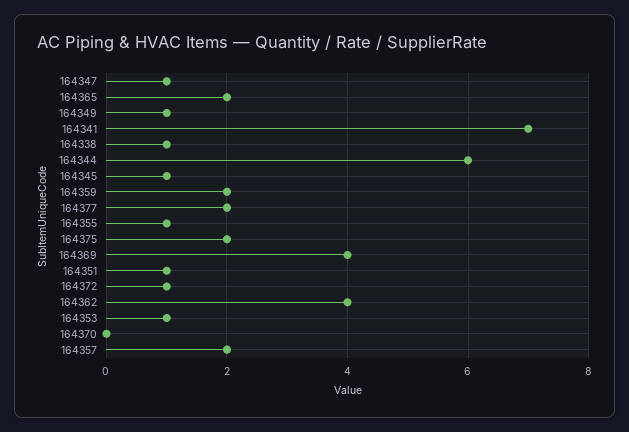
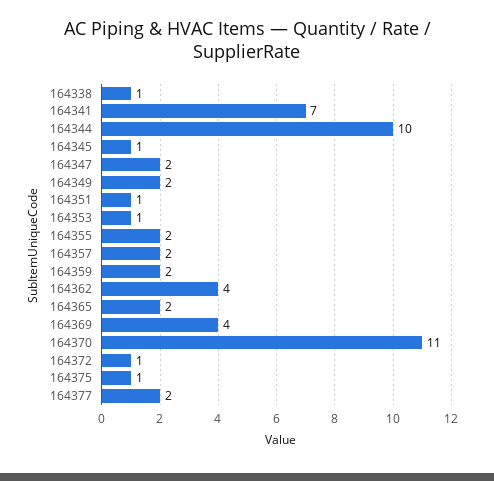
164347: 1 -> 2
164349: 1 -> 2
164344: 6 -> 10
164355: 1 -> 2
164375: 2 -> 1
164370: 0 -> 11

